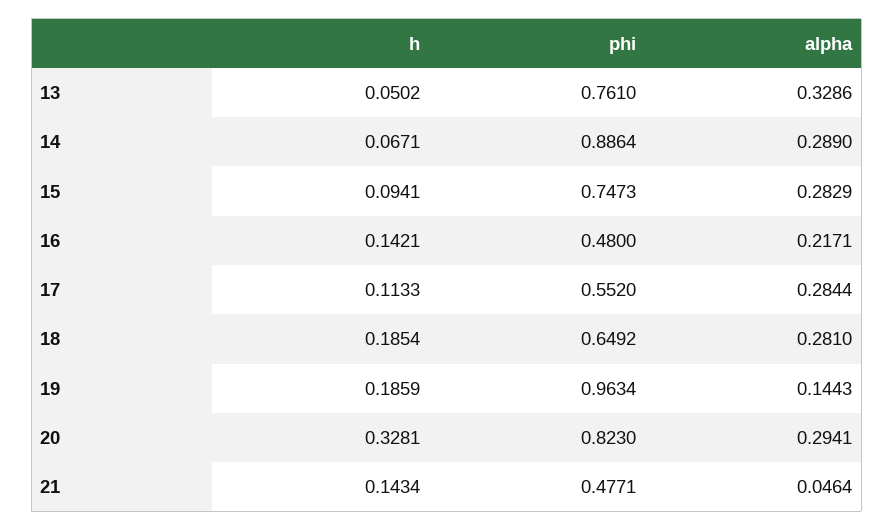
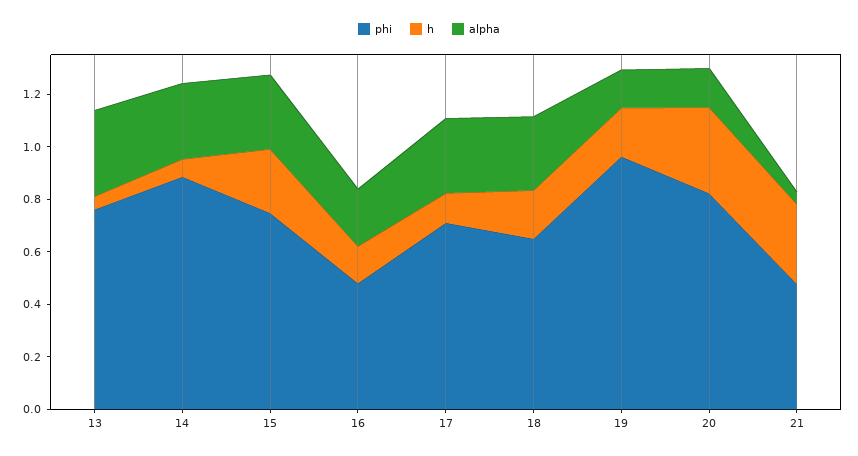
h, 15: 0.0941 -> 0.25
phi, 17: 0.552 -> 0.7
alpha, 20: 0.2941 -> 0.15
h, 21: 0.1434 -> 0.3

